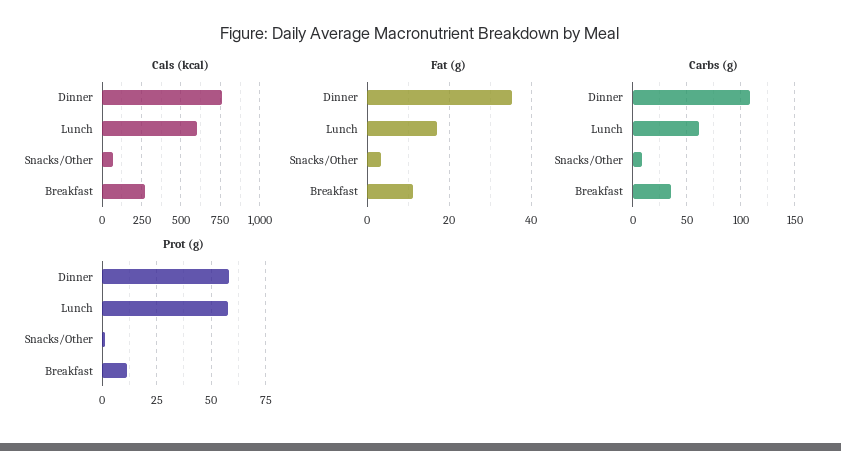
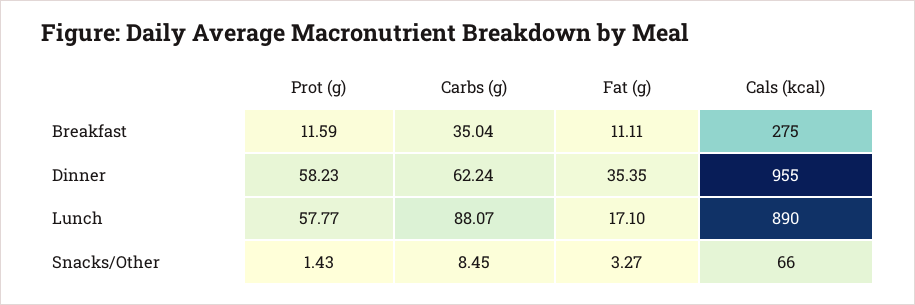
Cals (kcal), Dinner: 750 -> 955
Cals (kcal), Lunch: 600 -> 890
Carbs (g), Dinner: 110 -> 62.24
Carbs (g), Lunch: 60 -> 88.07

